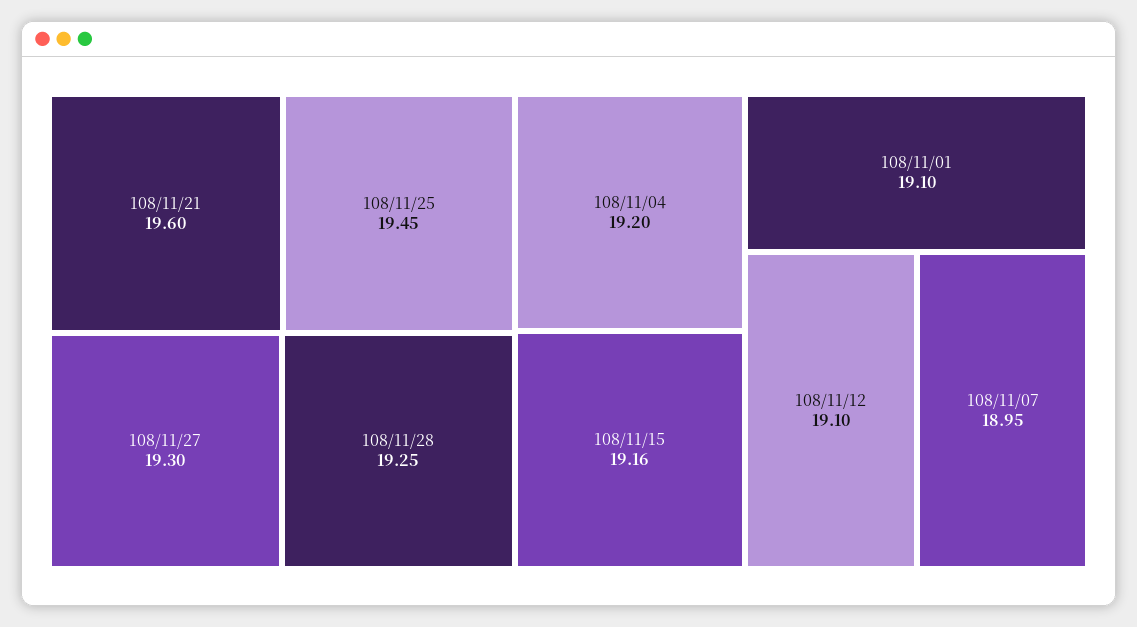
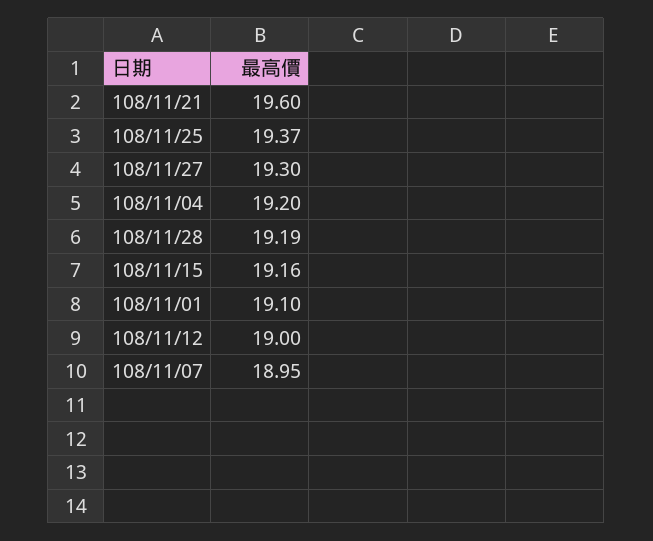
108/11/25: 19.45 -> 19.37
108/11/28: 19.25 -> 19.19
108/11/12: 19.1 -> 19

